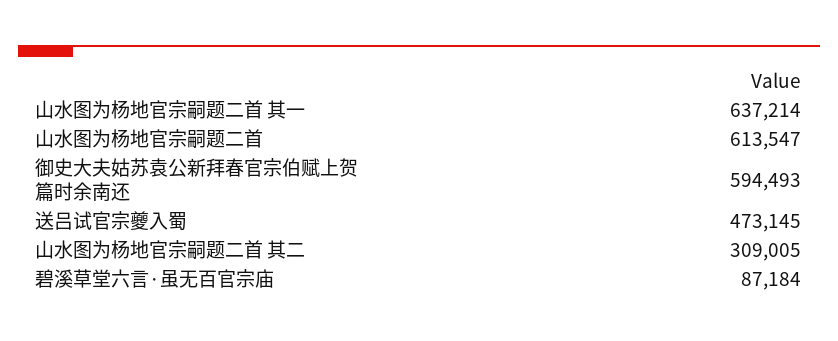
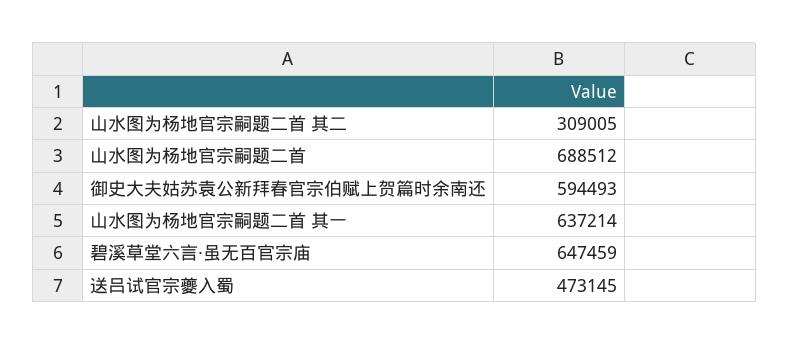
山水图为杨地官宗嗣题二首: 613547 -> 688512
碧溪草堂六言·虽无百官宗庙: 87184 -> 647459

